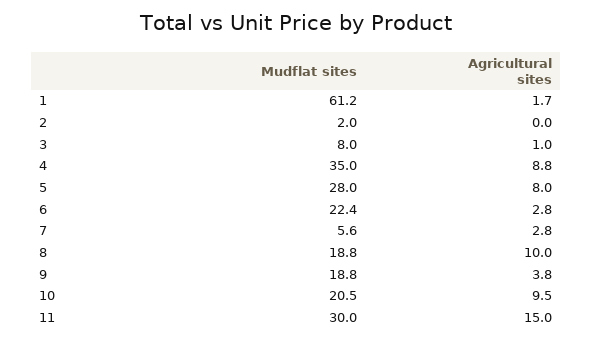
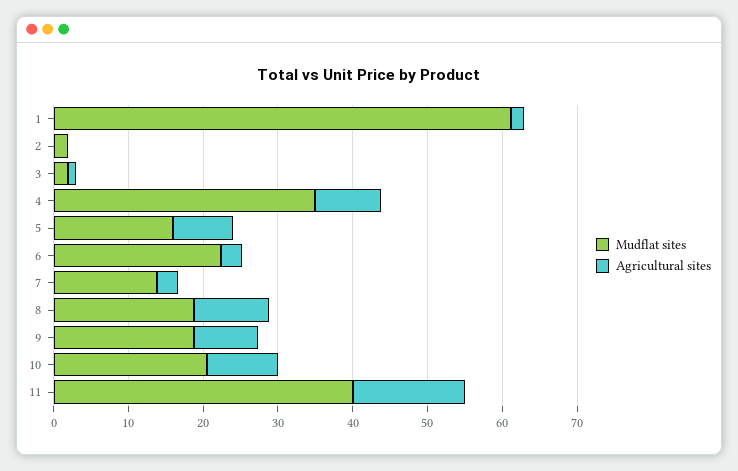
Mudflat sites, 3: 8 -> 2
Mudflat sites, 5: 28 -> 16
Mudflat sites, 7: 5.6 -> 14
Agricultural sites, 9: 3.8 -> 8
Mudflat sites, 11: 30 -> 40

